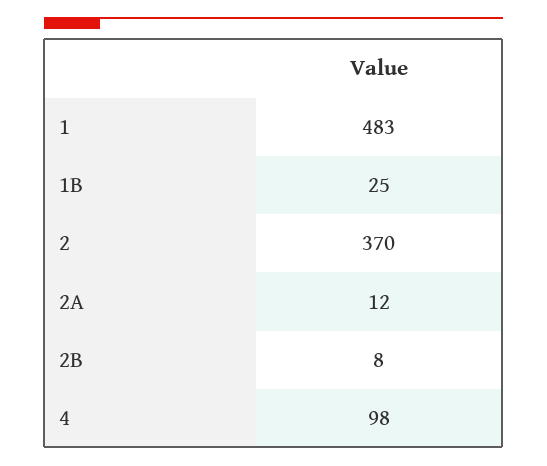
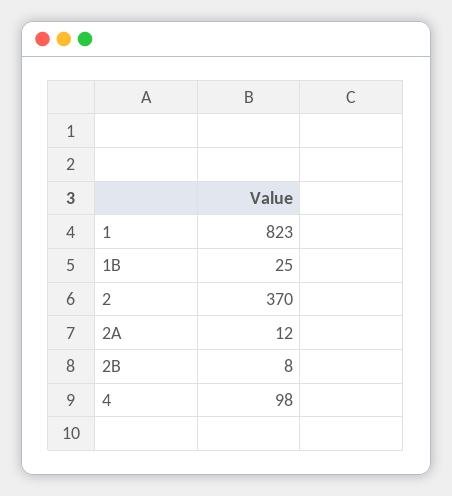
1: 483 -> 823

